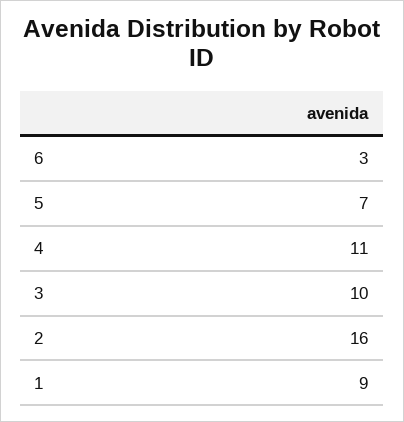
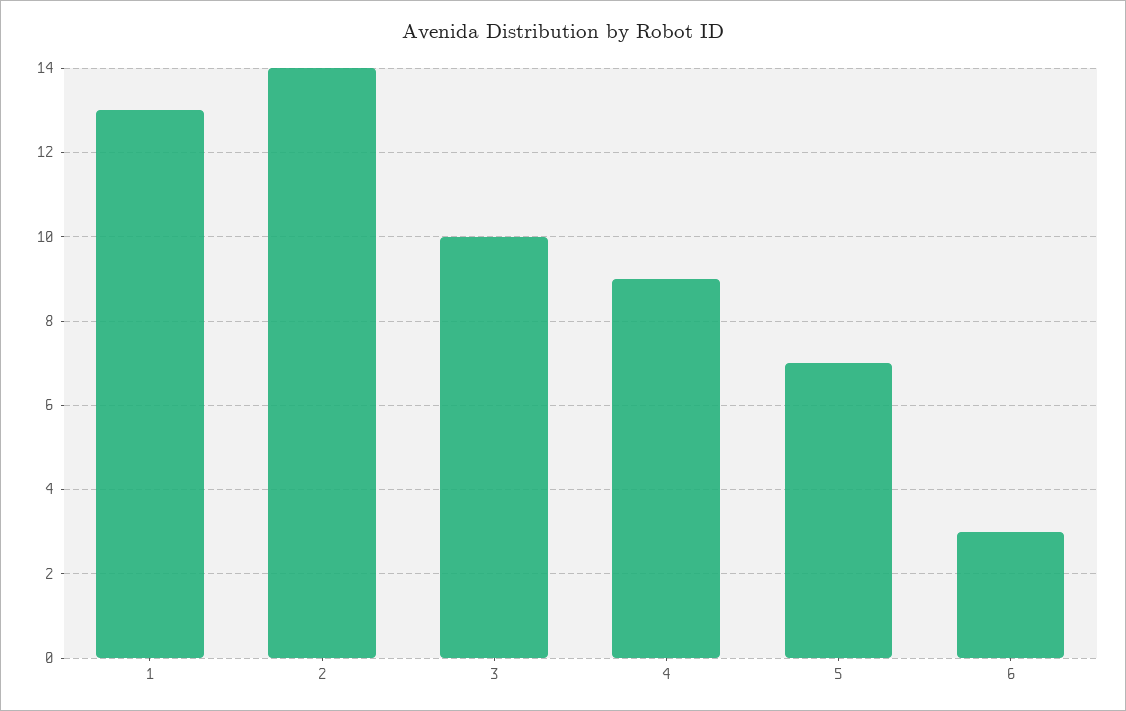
4: 11 -> 9
2: 16 -> 14
1: 9 -> 13

